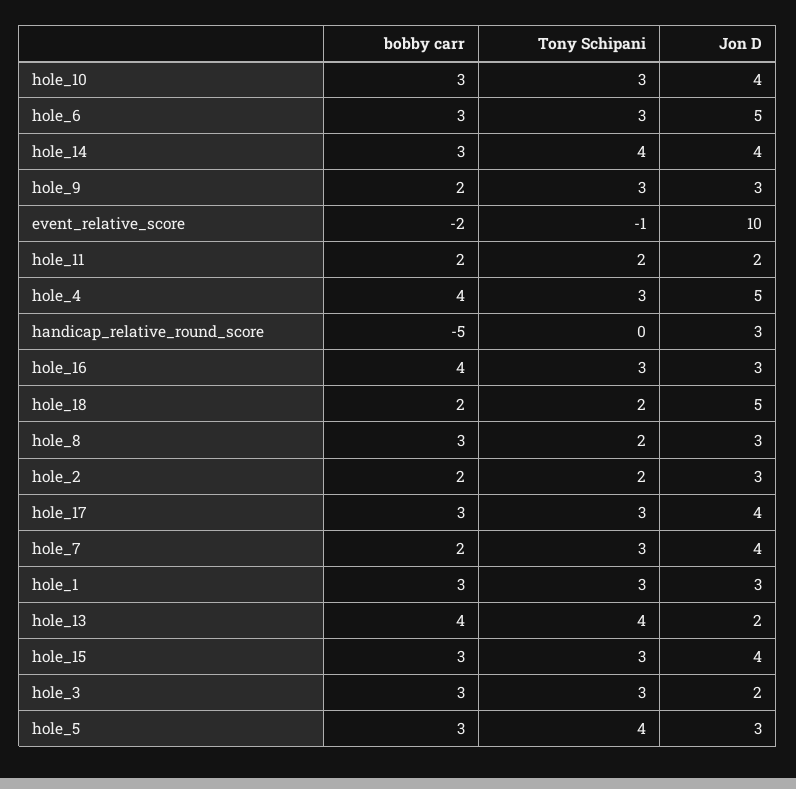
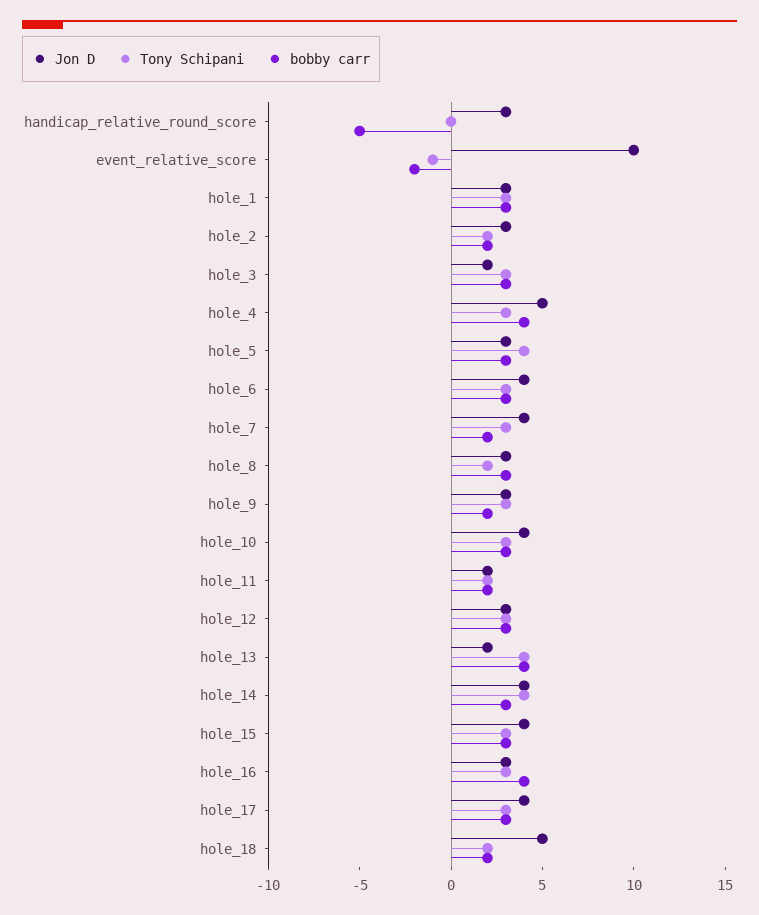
Jon D, hole_6: 5 -> 4
Jon D, hole_12: none -> 3
Tony Schipani, hole_12: none -> 3
bobby carr, hole_12: none -> 3

